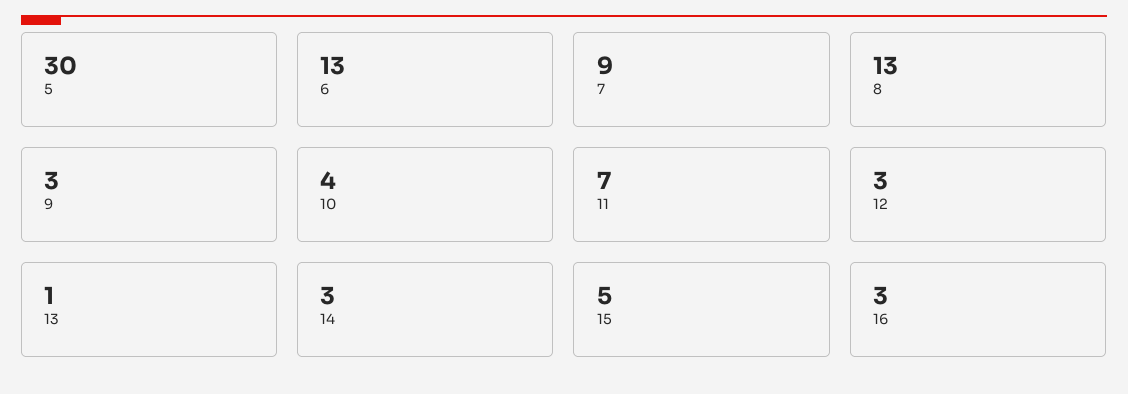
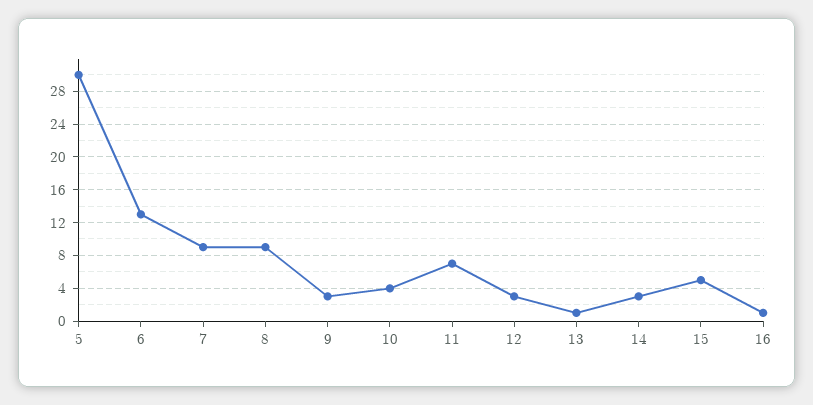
8: 13 -> 9
16: 3 -> 1

